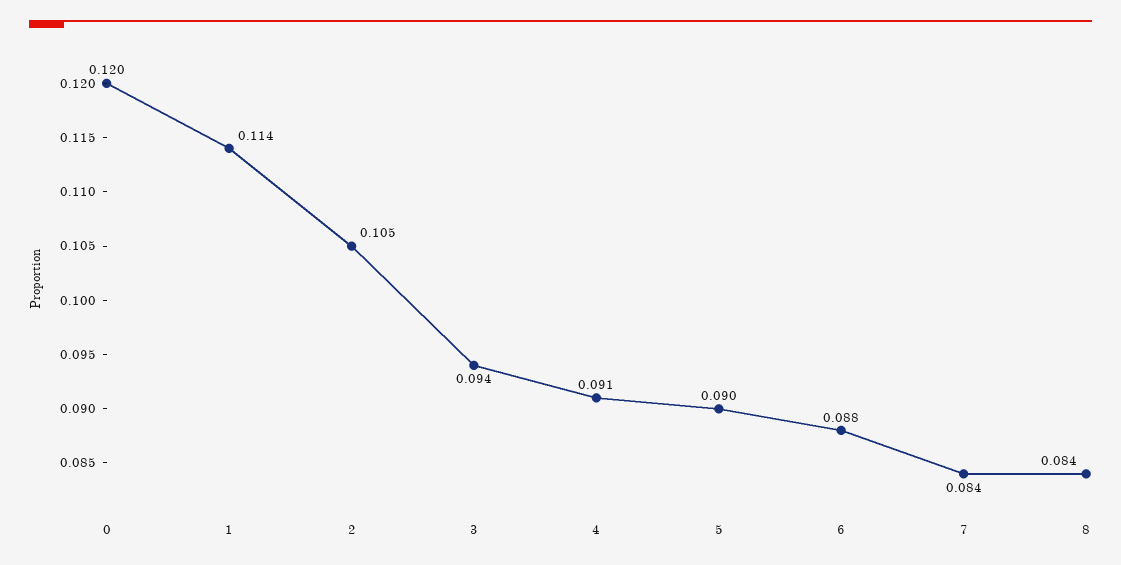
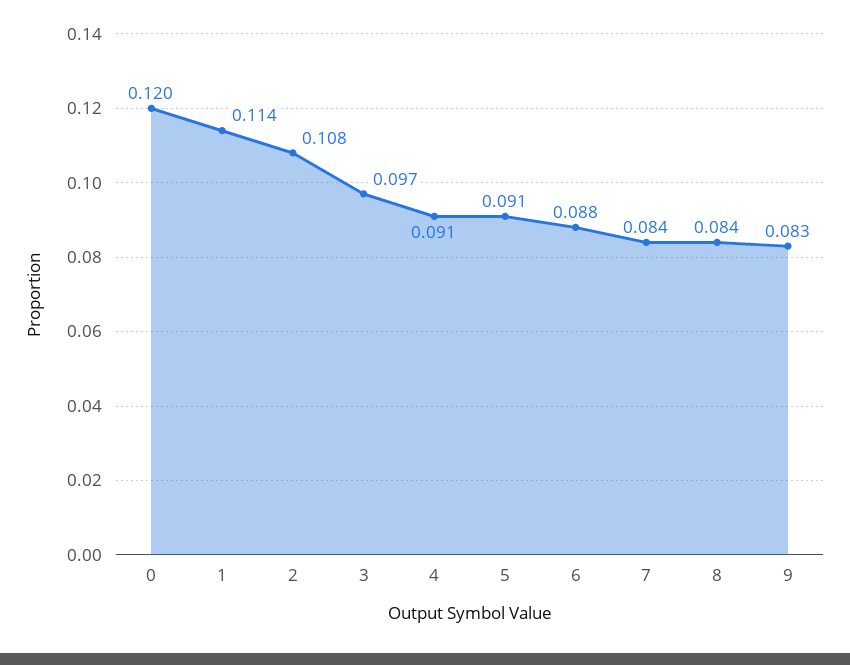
2: 0.105 -> 0.108
3: 0.094 -> 0.097
5: 0.09 -> 0.091
9: none -> 0.083

